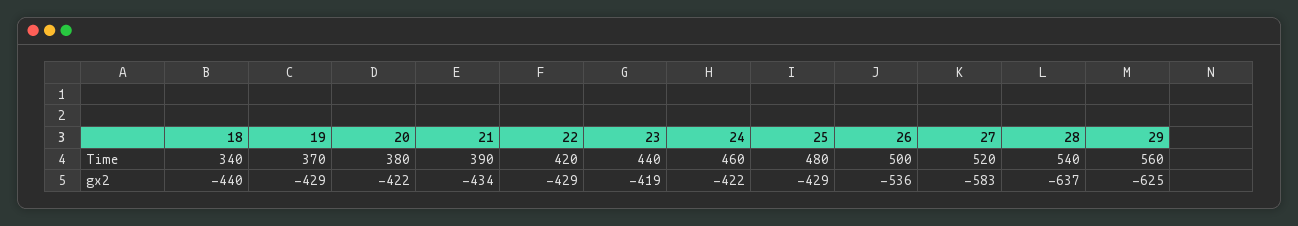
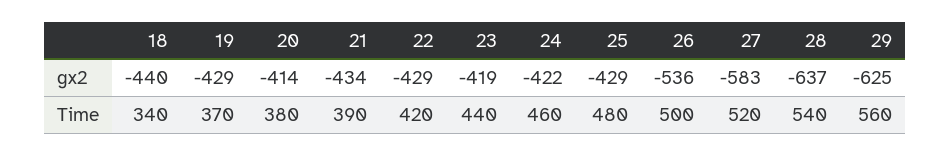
20, gx2: -422 -> -414

